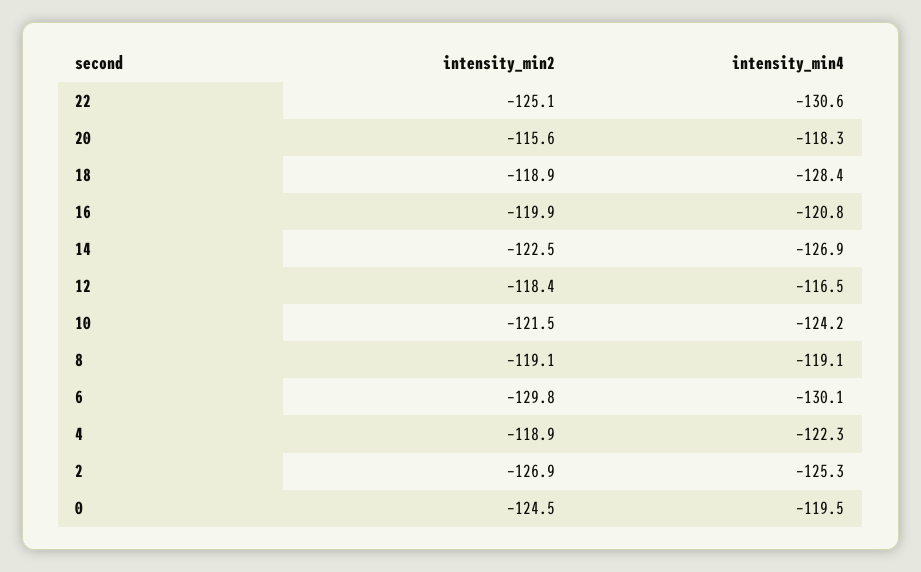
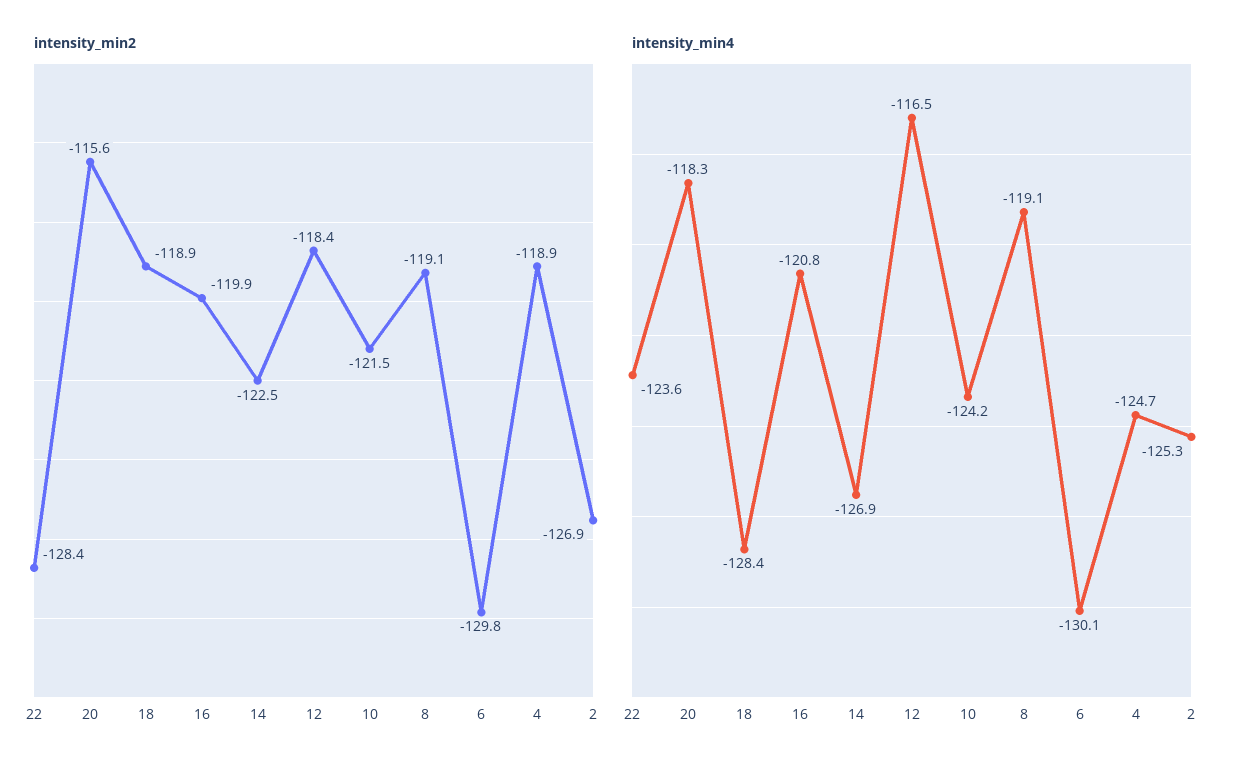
intensity_min2, 22: -125.1 -> -128.4
intensity_min4, 22: -130.6 -> -123.6
intensity_min4, 4: -122.3 -> -124.7
intensity_min2, 0: -124.5 -> none
intensity_min4, 0: -119.5 -> none

